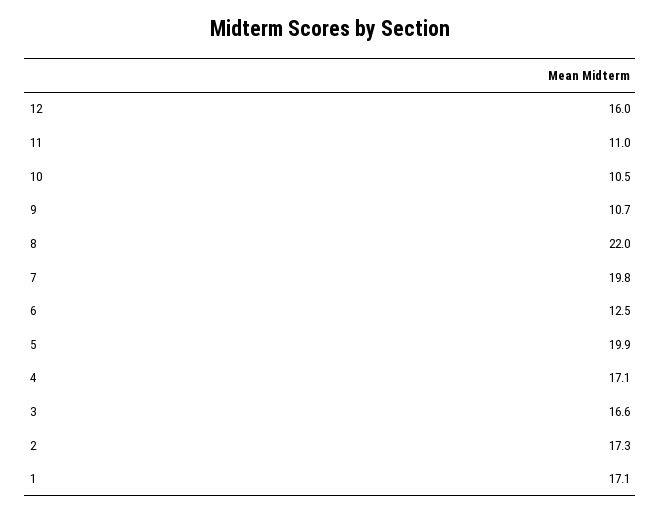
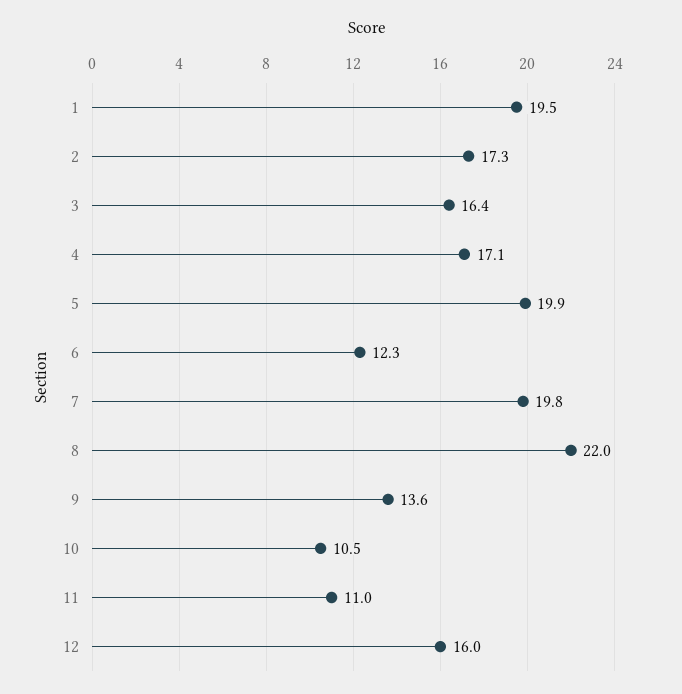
9: 10.7 -> 13.6
6: 12.5 -> 12.3
3: 16.6 -> 16.4
1: 17.1 -> 19.5

